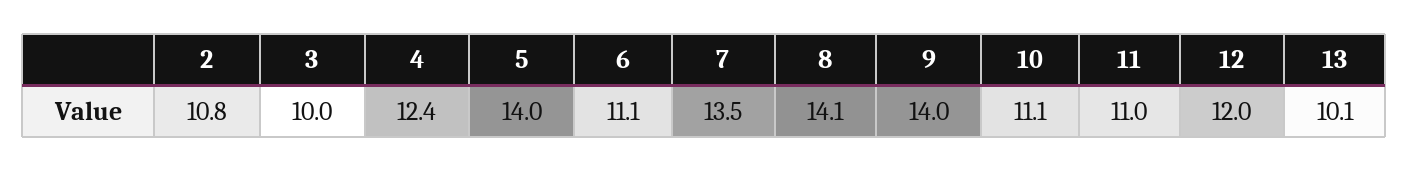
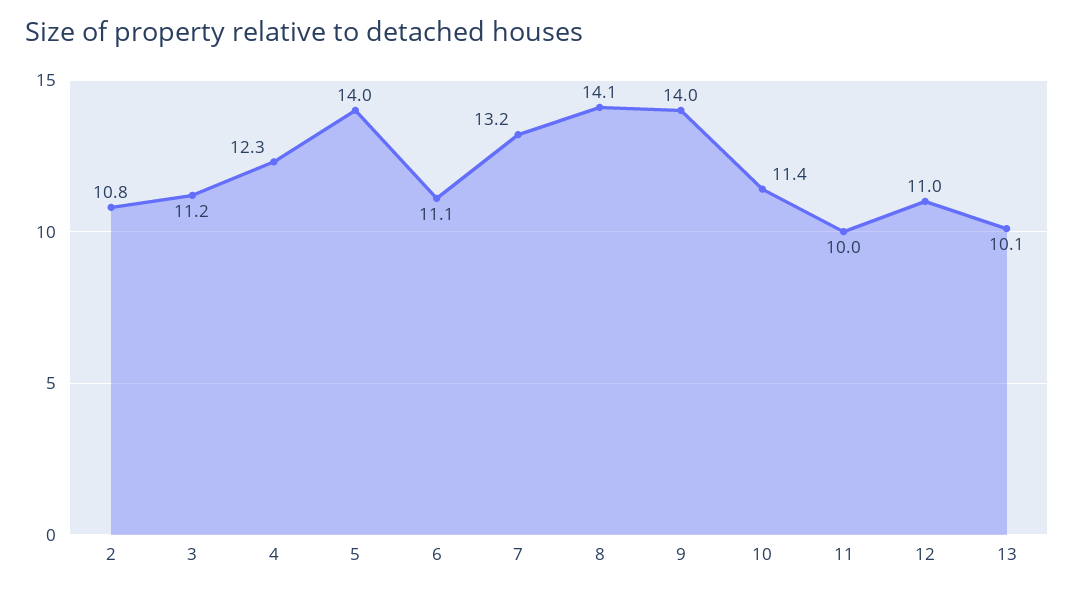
3: 10 -> 11.2
4: 12.4 -> 12.3
7: 13.5 -> 13.2
10: 11.1 -> 11.4
11: 11 -> 10
12: 12 -> 11

